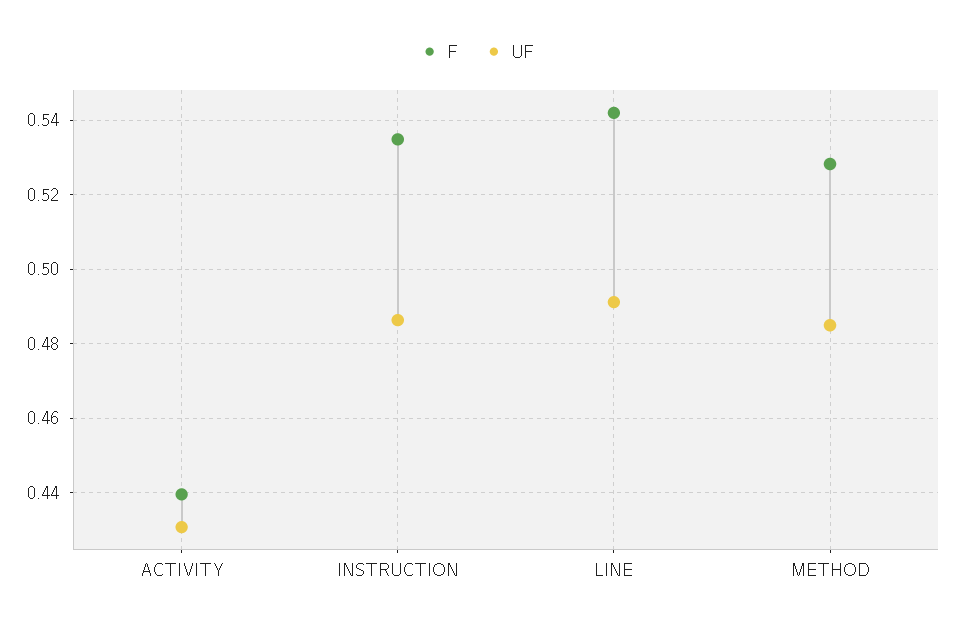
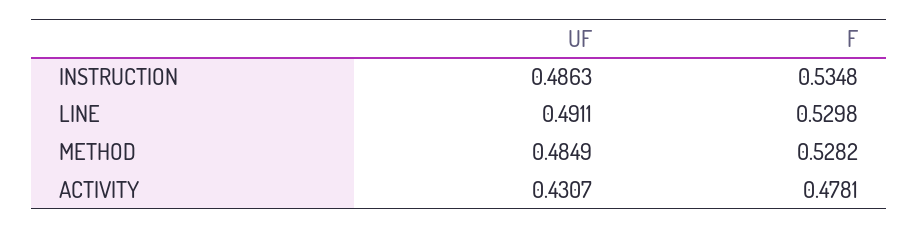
F, ACTIVITY: 0.44 -> 0.4781
F, LINE: 0.542 -> 0.5298

